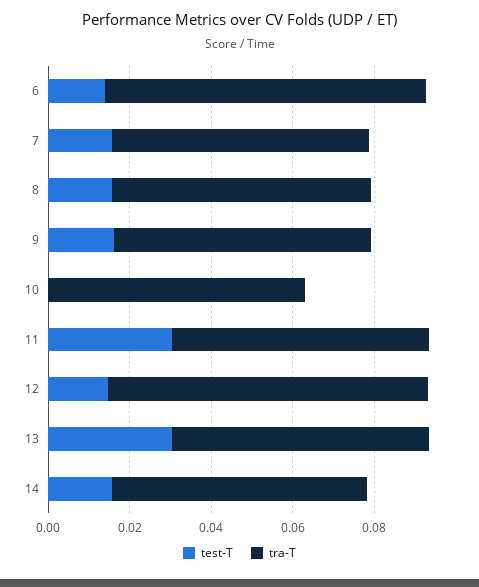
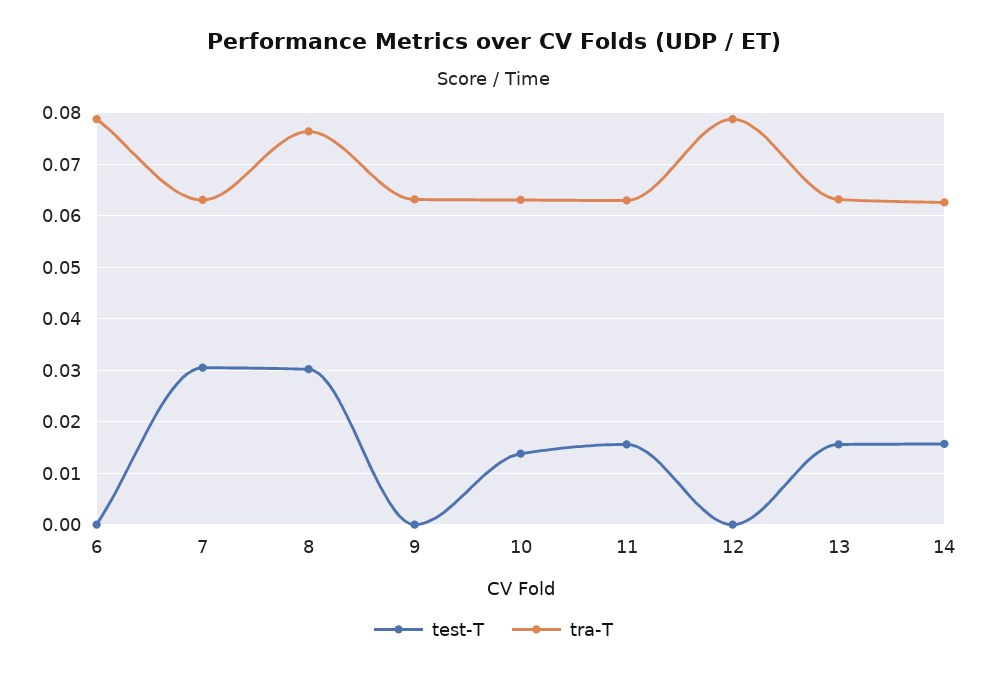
test-T, 6: 0.015 -> 0
test-T, 7: 0.015 -> 0.03
test-T, 8: 0.015 -> 0.03
tra-T, 8: 0.065 -> 0.076
test-T, 9: 0.015 -> 0
test-T, 10: 0 -> 0.014
test-T, 11: 0.03 -> 0.016
test-T, 12: 0.015 -> 0
test-T, 13: 0.03 -> 0.016

